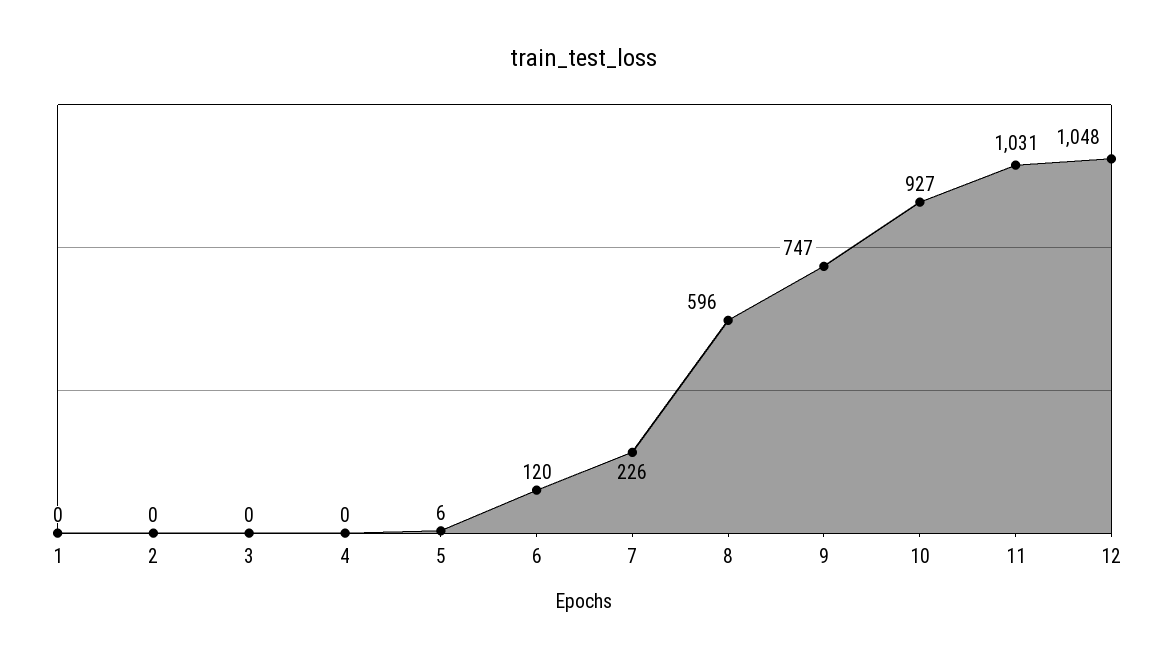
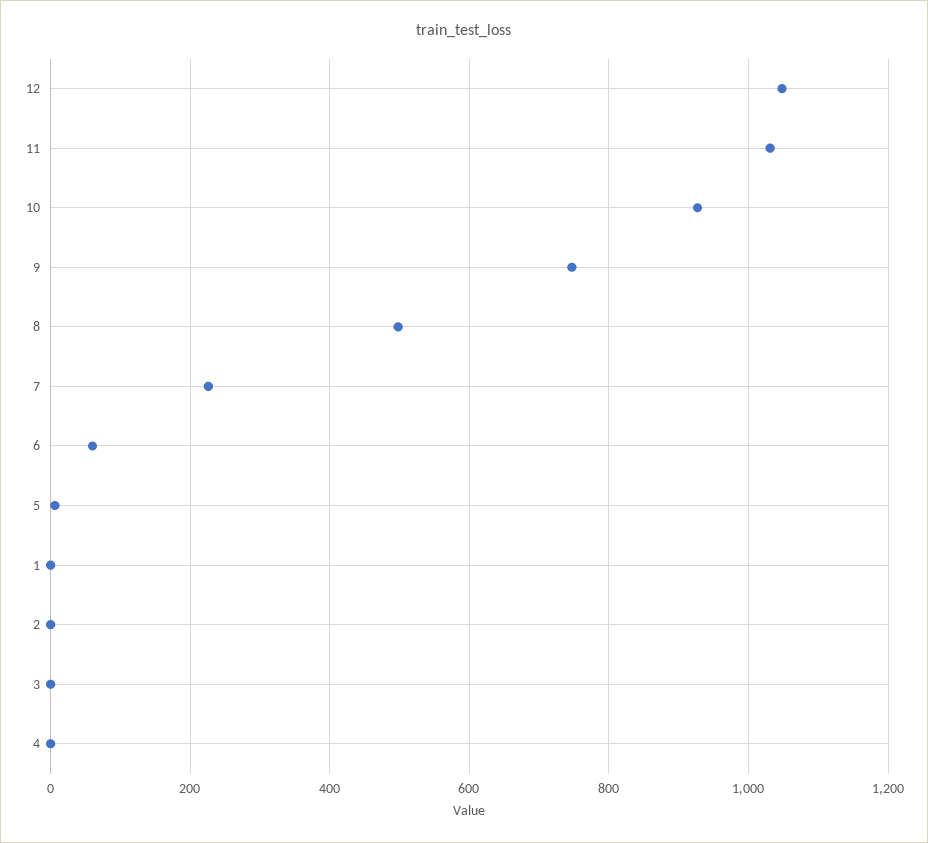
6: 120 -> 60
8: 596 -> 500

